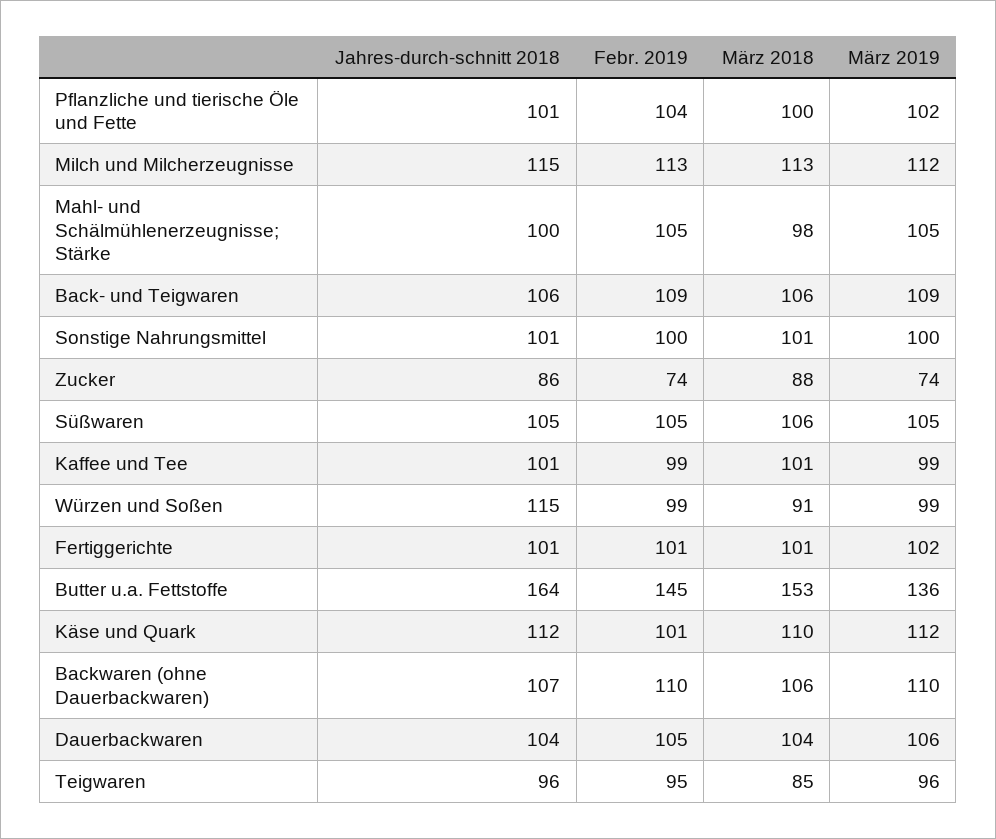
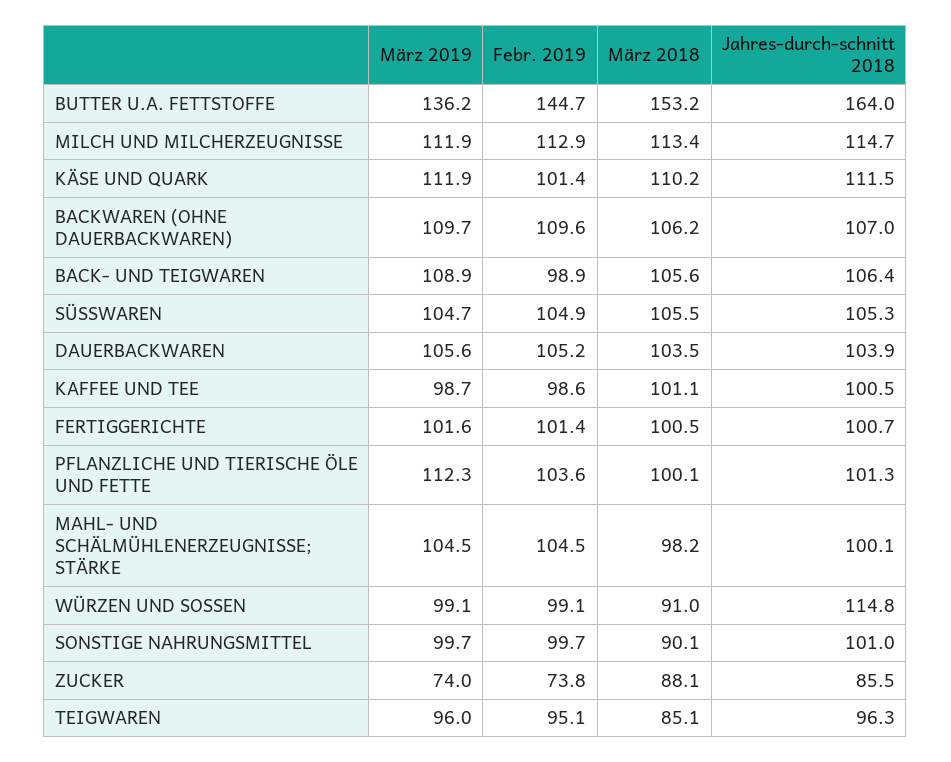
März 2019, Pflanzliche und tierische Öle und Fette: 102 -> 112.3
Febr. 2019, Back- und Teigwaren: 109 -> 98.9
März 2018, Sonstige Nahrungsmittel: 101 -> 90.1

